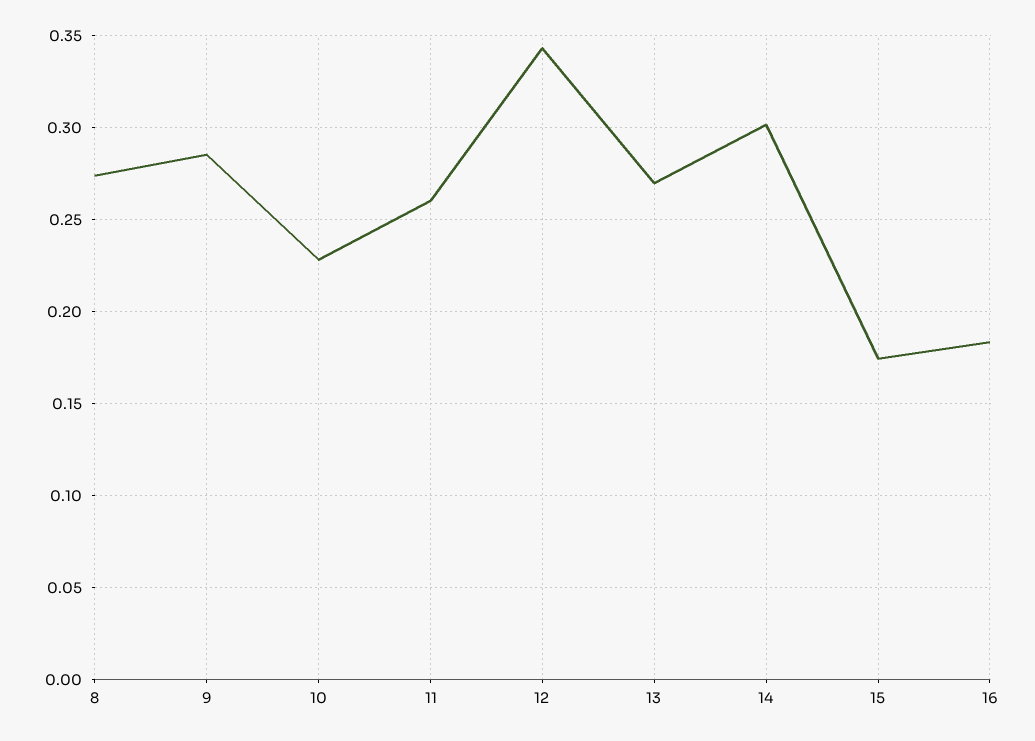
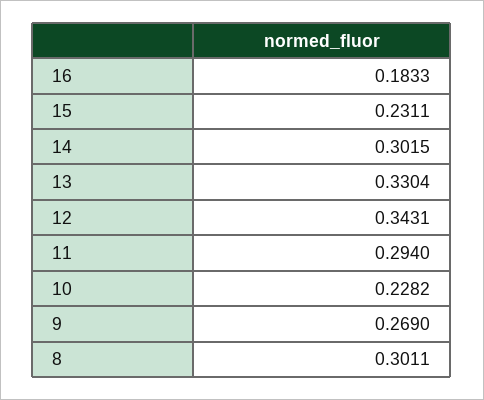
8: 0.275 -> 0.3011
9: 0.285 -> 0.269
11: 0.26 -> 0.294
13: 0.27 -> 0.3304
15: 0.175 -> 0.2311

